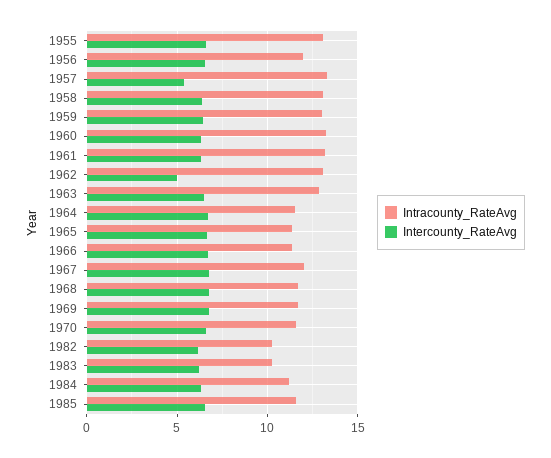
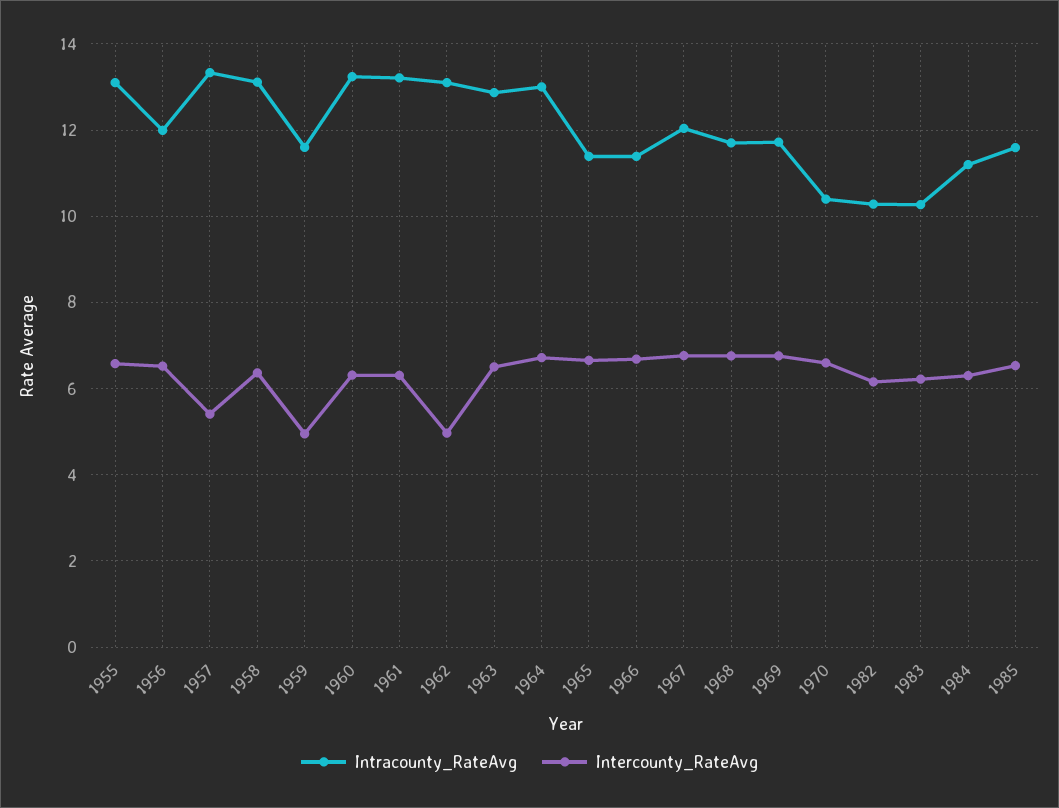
Intracounty_RateAvg, 1959: 13 -> 11.6
Intercounty_RateAvg, 1959: 6.5 -> 5
Intracounty_RateAvg, 1964: 11.5 -> 13
Intracounty_RateAvg, 1970: 11.5 -> 10.4

